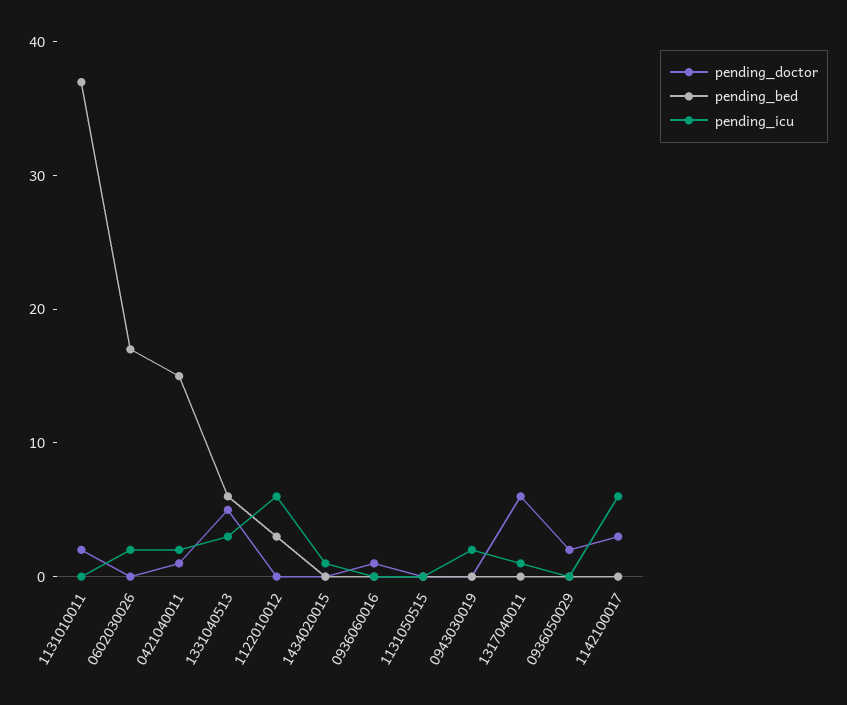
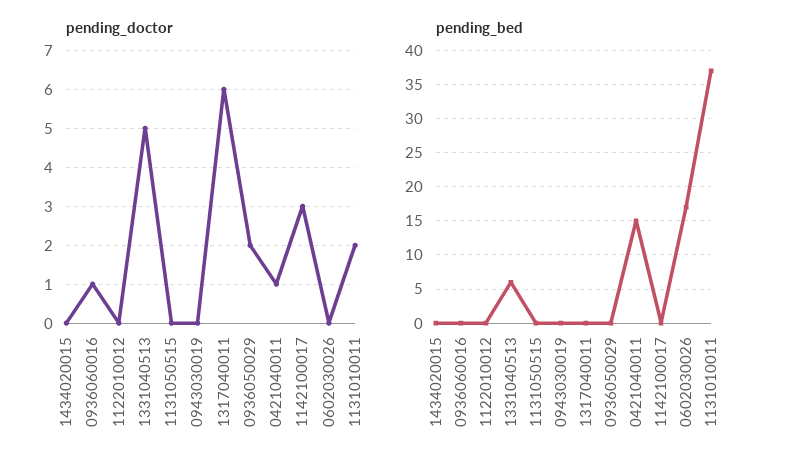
pending_icu, 1131010011: 0 -> none
pending_icu, 0602030026: 2 -> none
pending_icu, 0421040011: 2 -> none
pending_icu, 1331040513: 3 -> none
pending_bed, 1122010012: 3 -> 0
pending_icu, 1122010012: 6 -> none
pending_icu, 1434020015: 1 -> none
pending_icu, 0936060016: 0 -> none
pending_icu, 1131050515: 0 -> none
pending_icu, 0943030019: 2 -> none
pending_icu, 1317040011: 1 -> none
pending_icu, 0936050029: 0 -> none
pending_icu, 1142100017: 6 -> none

